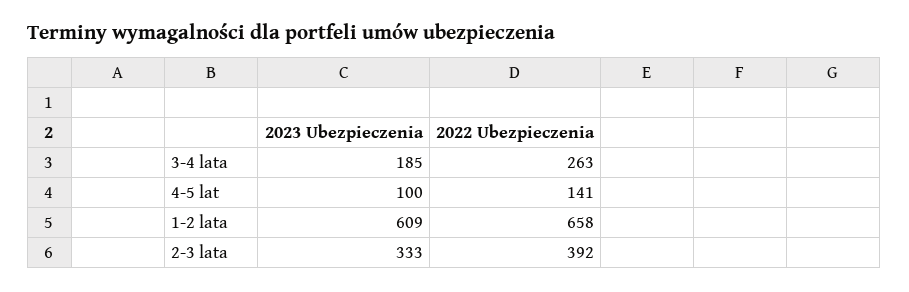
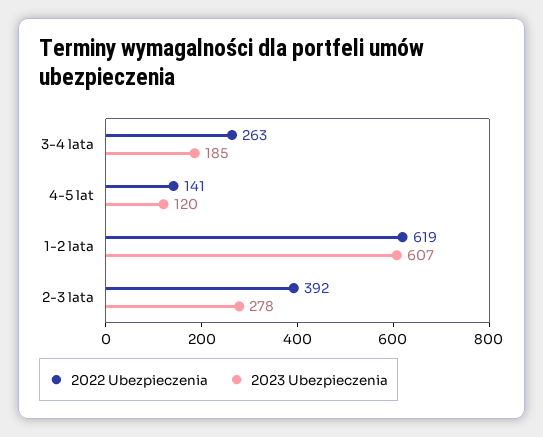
2023 Ubezpieczenia, 4-5 lat: 100 -> 120
2023 Ubezpieczenia, 1-2 lata: 609 -> 607
2022 Ubezpieczenia, 1-2 lata: 658 -> 619
2023 Ubezpieczenia, 2-3 lata: 333 -> 278

